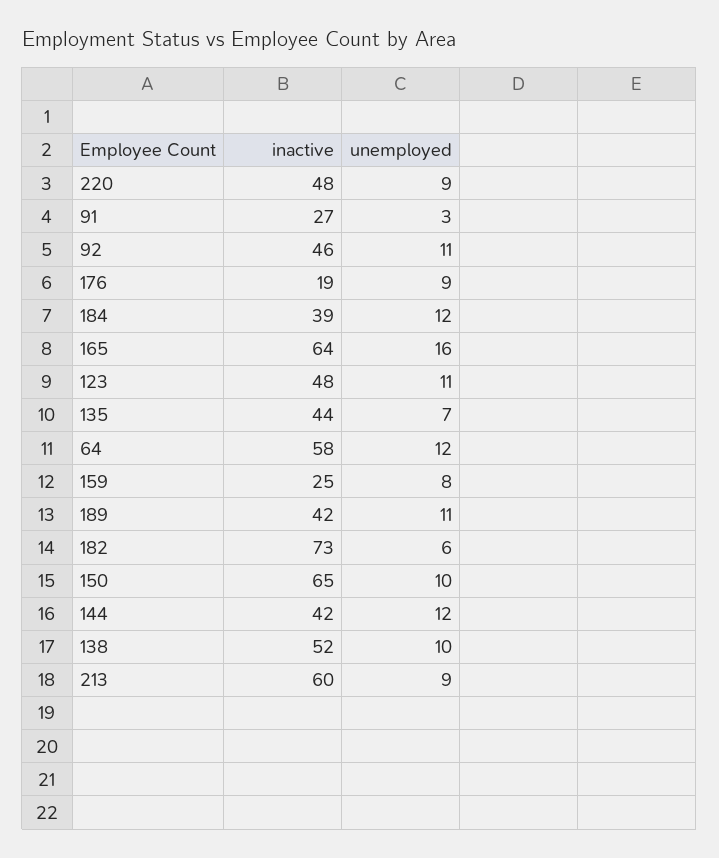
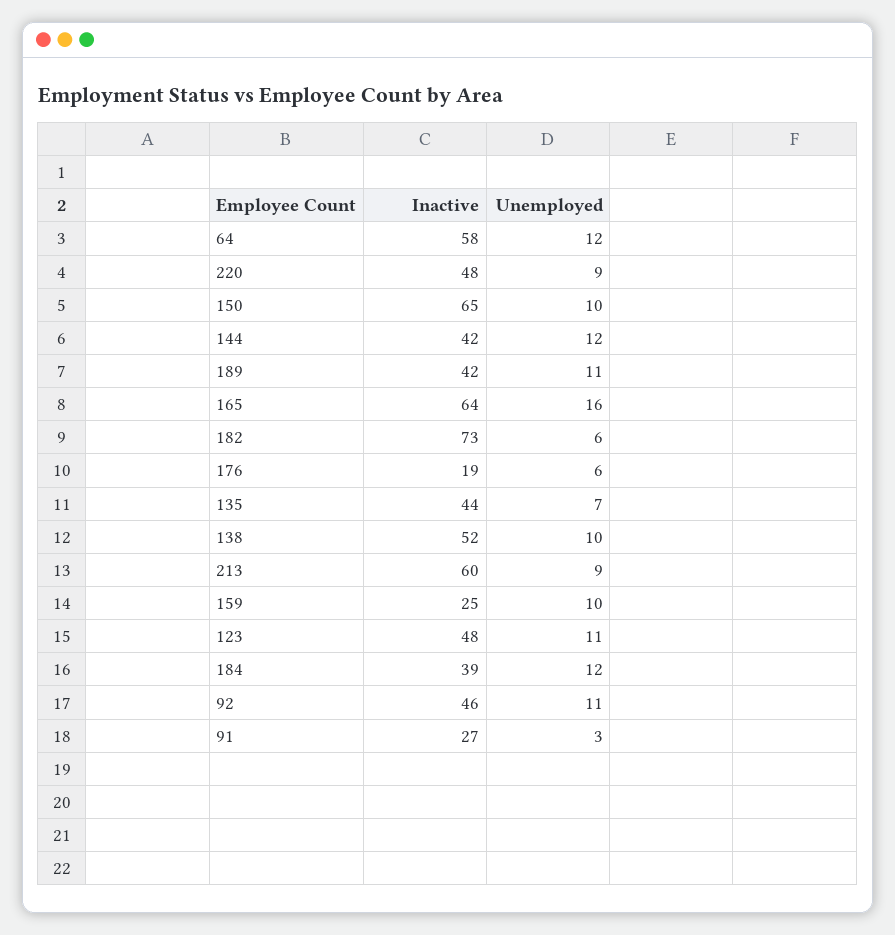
unemployed, 176: 9 -> 6
unemployed, 159: 8 -> 10

